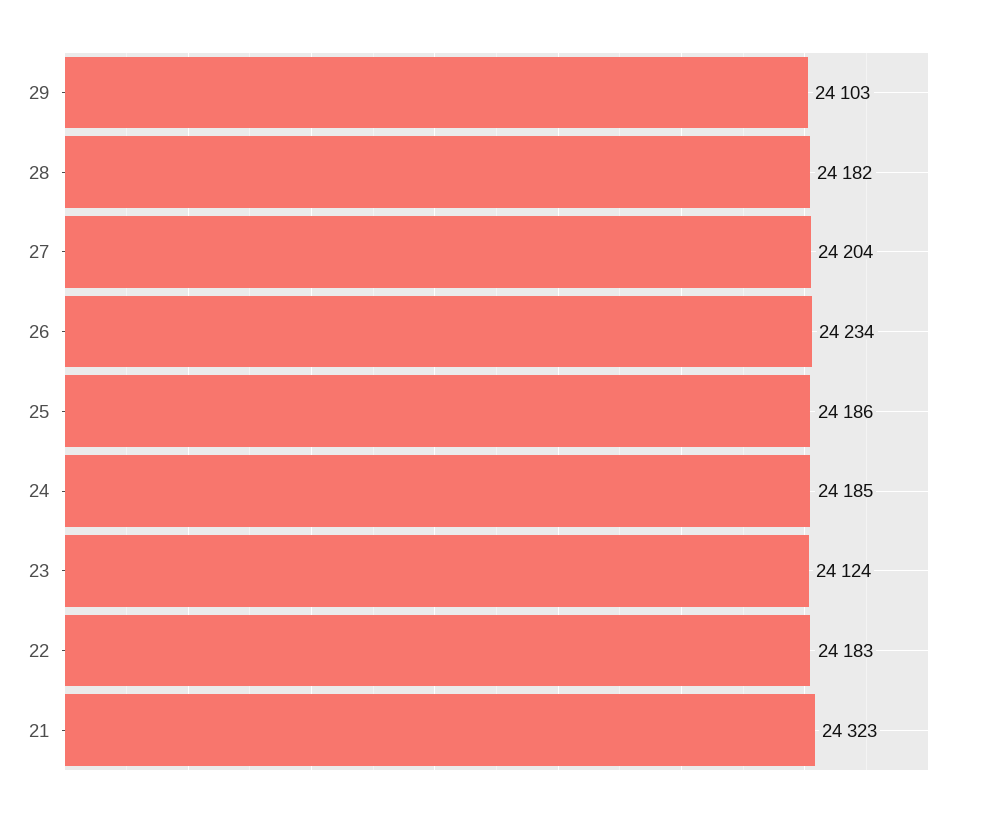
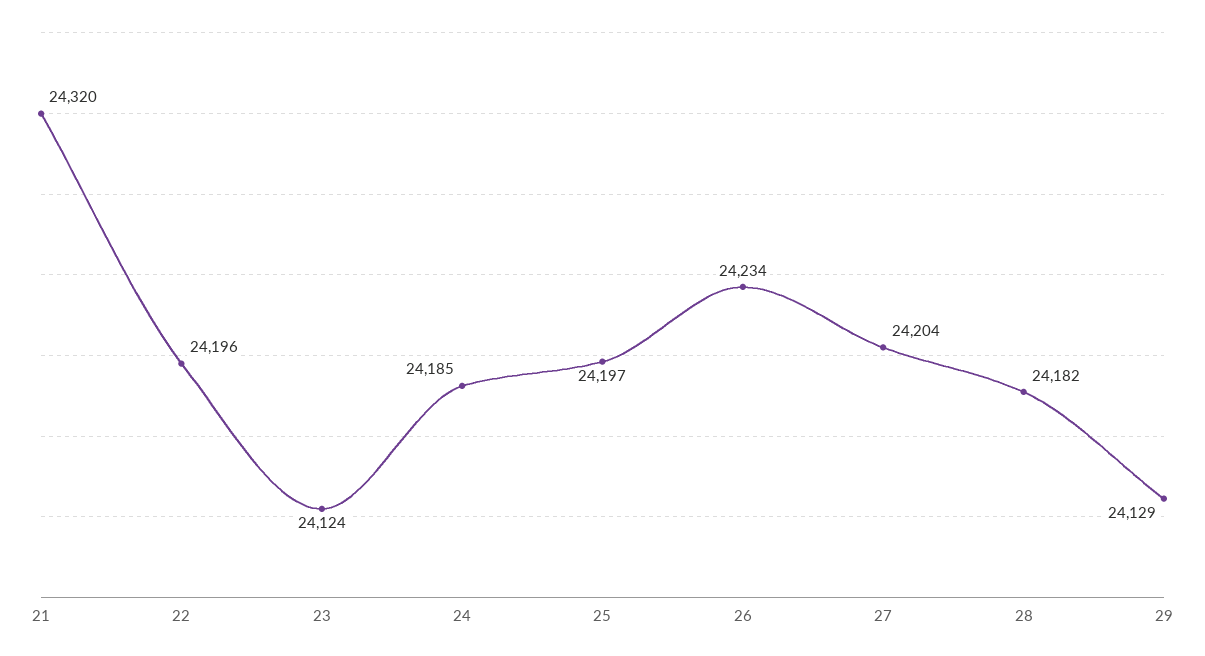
29: 24103 -> 24129
25: 24186 -> 24197
22: 24183 -> 24196
21: 24323 -> 24320

